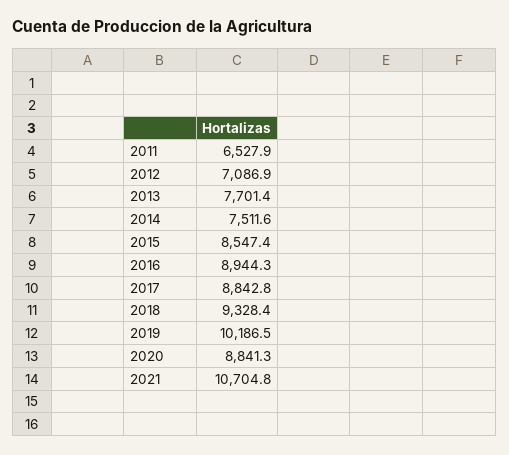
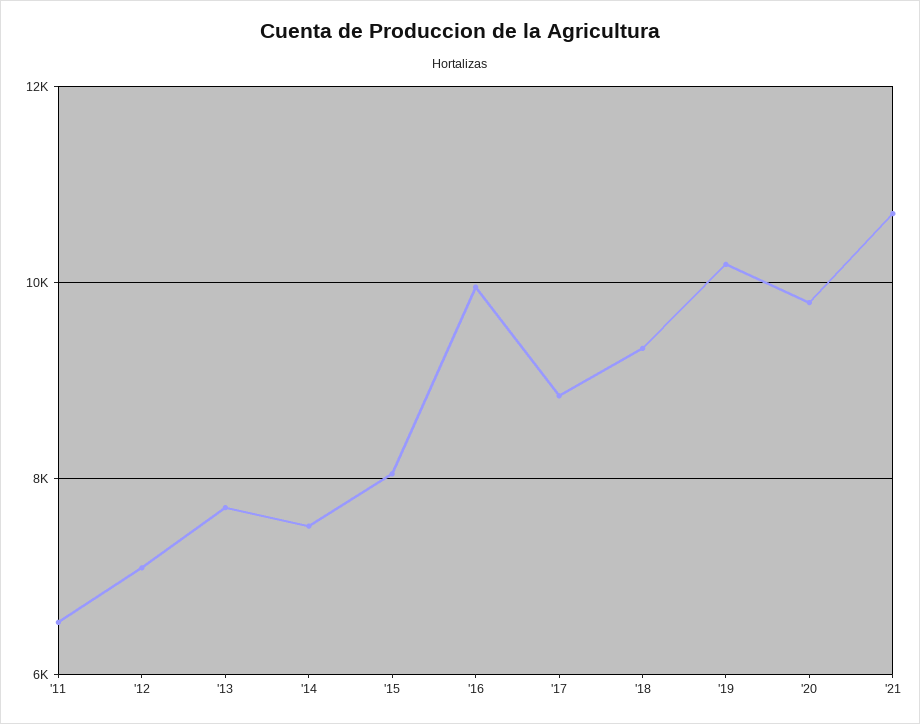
2015: 8547.4 -> 8000
2016: 8944.3 -> 10000
2020: 8841.3 -> 9800

